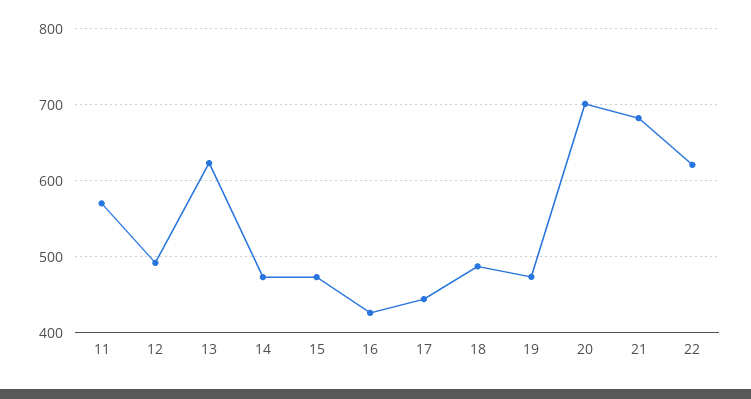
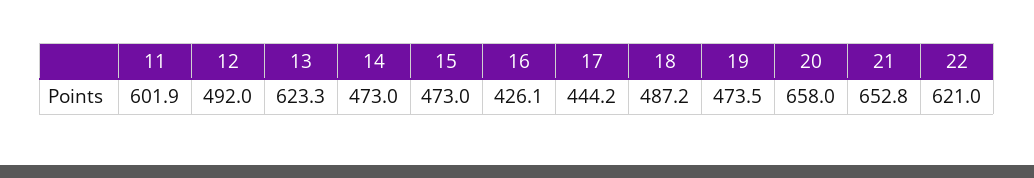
11: 570 -> 601.9
20: 700 -> 658
21: 680 -> 652.8

